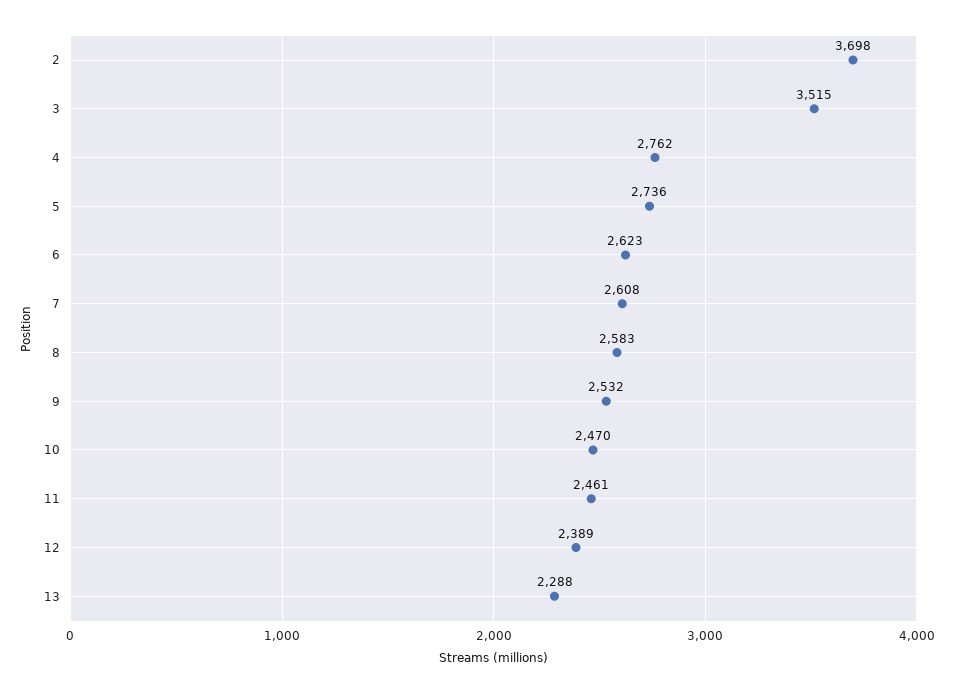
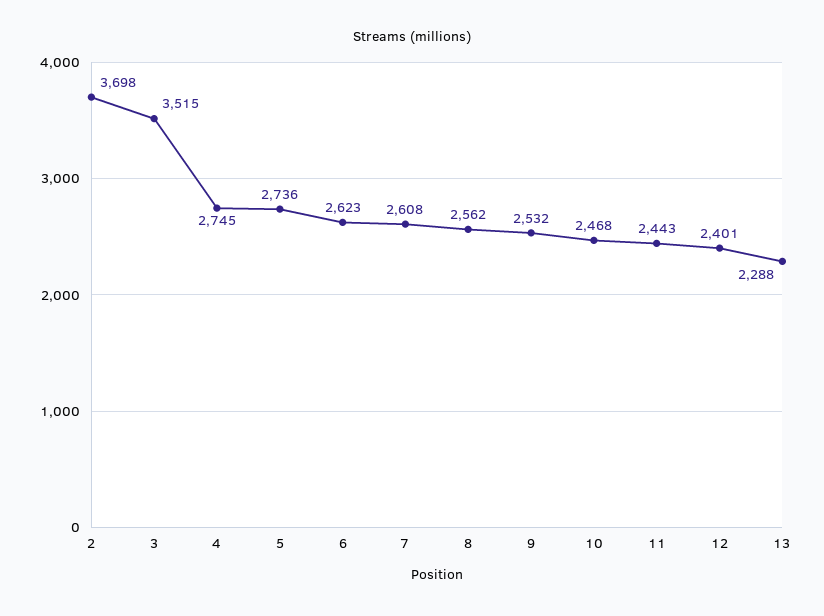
4: 2762 -> 2745
8: 2583 -> 2562
10: 2470 -> 2468
11: 2461 -> 2443
12: 2389 -> 2401

